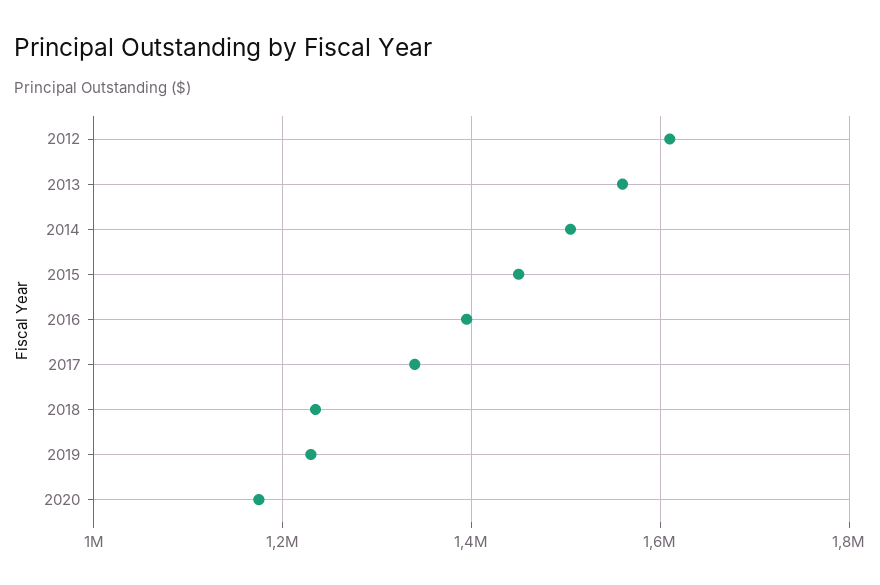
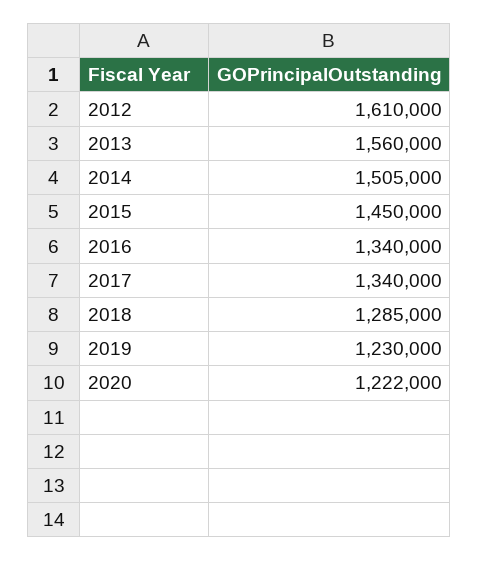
2016: 1400000 -> 1340000
2018: 1240000 -> 1285000
2020: 1180000 -> 1222000

